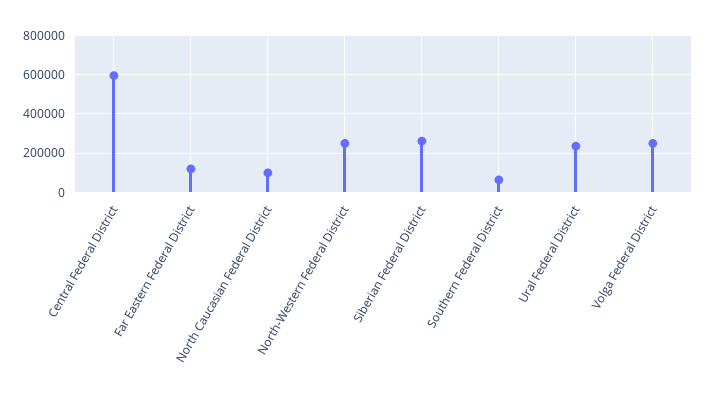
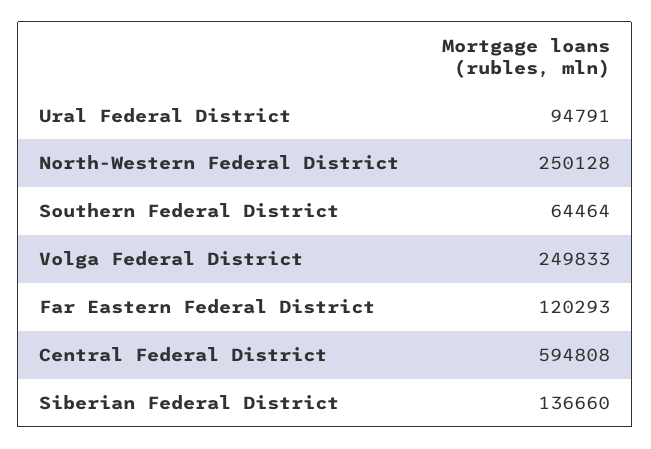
North Caucasian Federal District: 100000 -> none
Siberian Federal District: 250000 -> 136660
Ural Federal District: 250000 -> 94791

